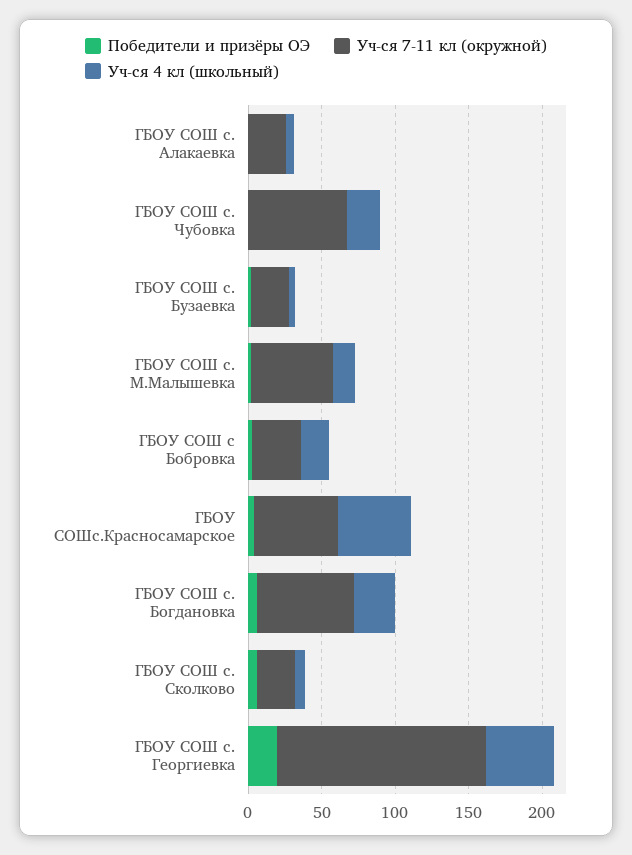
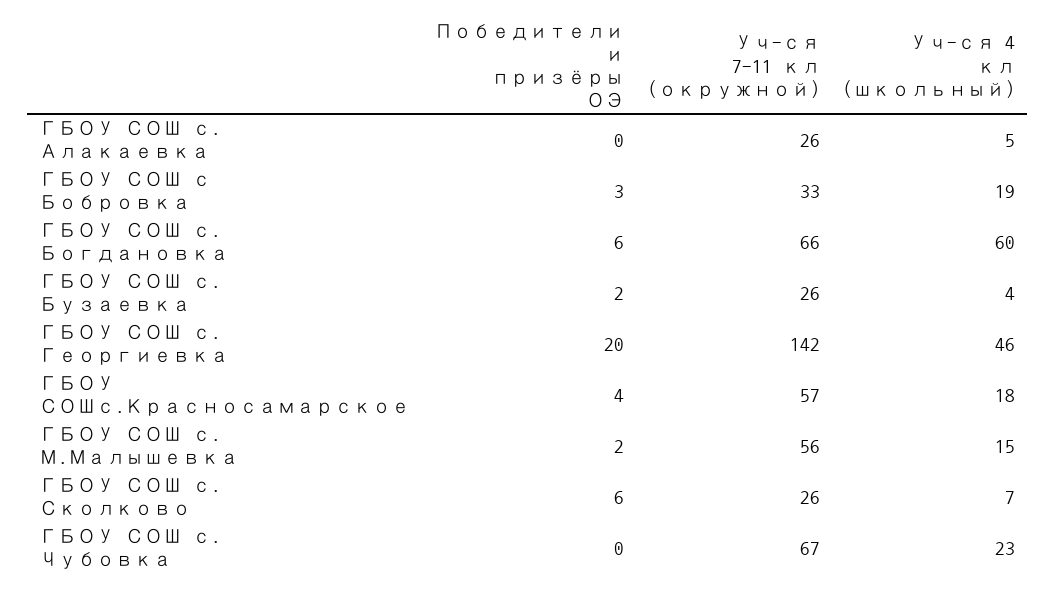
Уч-ся 4 кл (школьный), ГБОУ СОШс.Красносамарское: 50 -> 18
Уч-ся 4 кл (школьный), ГБОУ СОШ с. Богдановка: 30 -> 60

